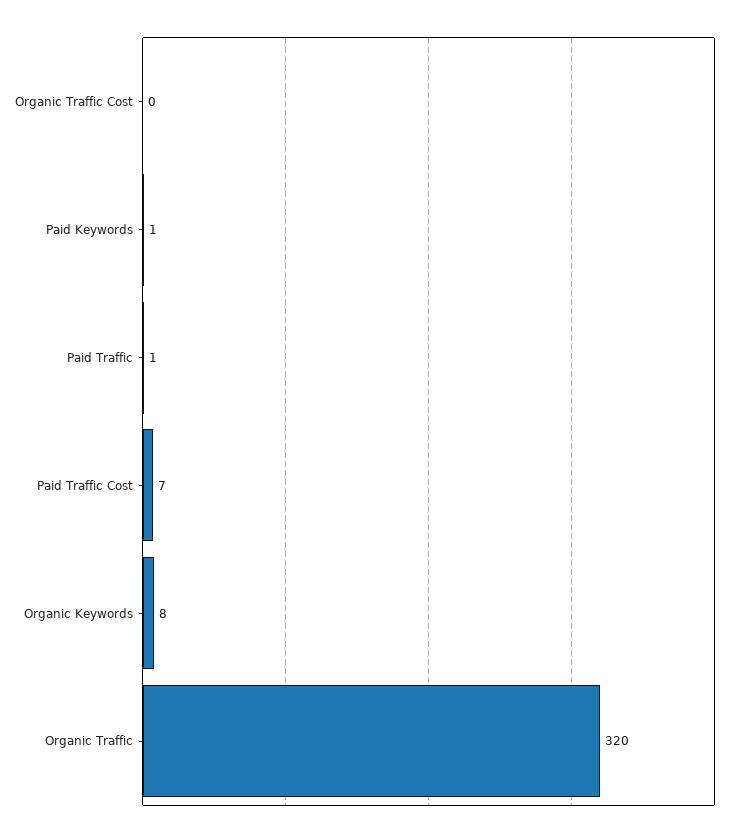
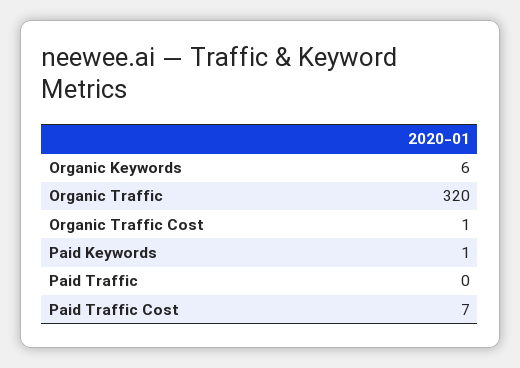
Organic Traffic Cost: 0 -> 1
Paid Traffic: 1 -> 0
Organic Keywords: 8 -> 6

